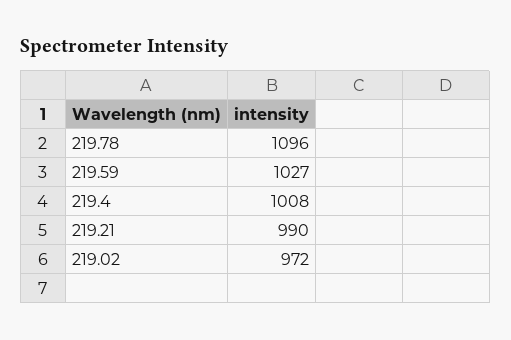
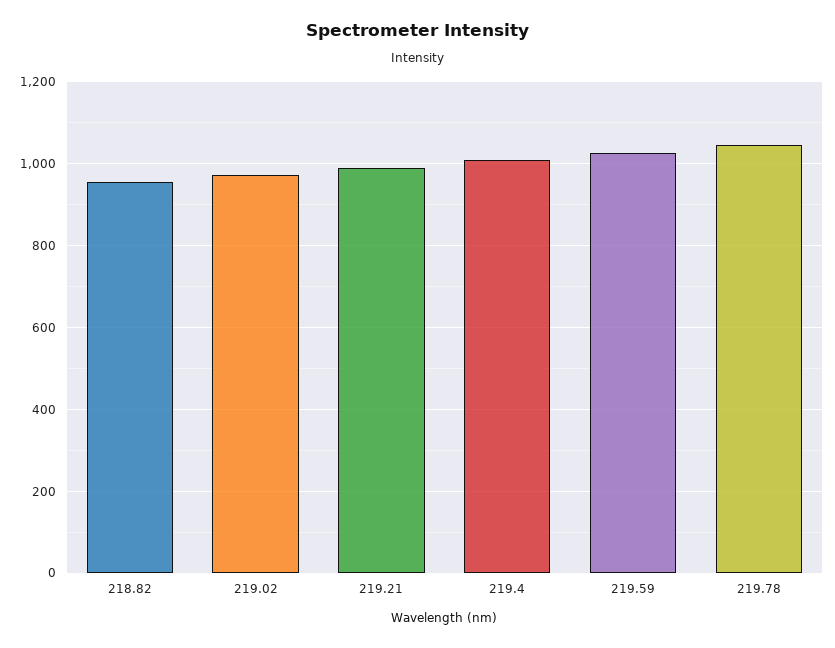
219.78: 1096 -> 1040
218.82: none -> 960

